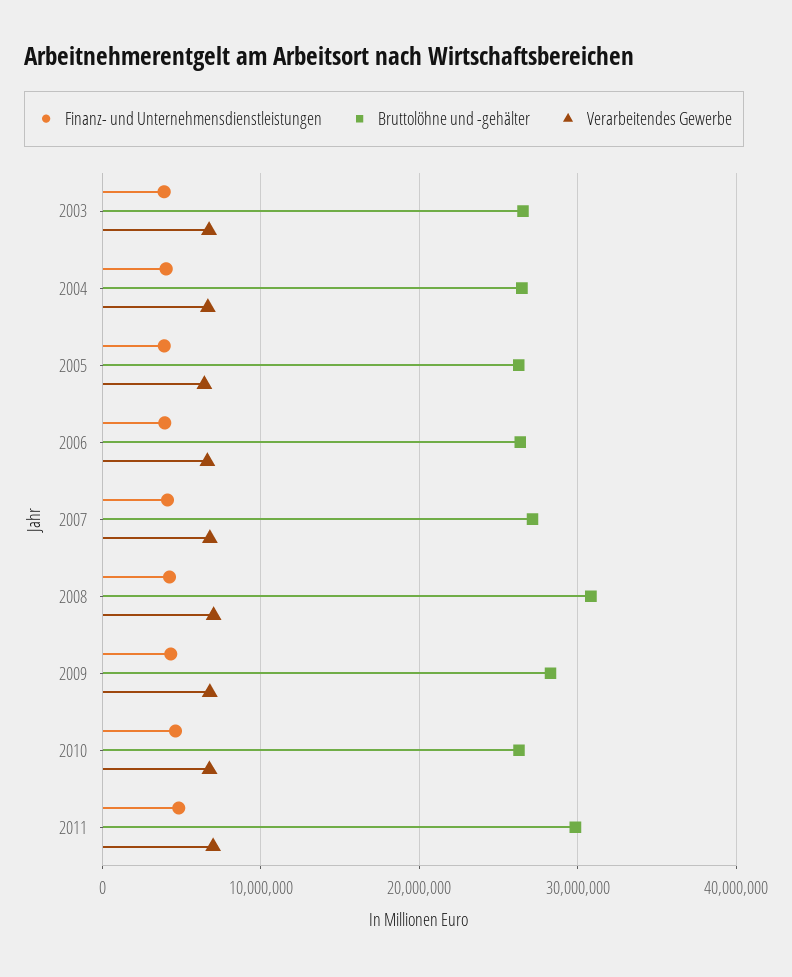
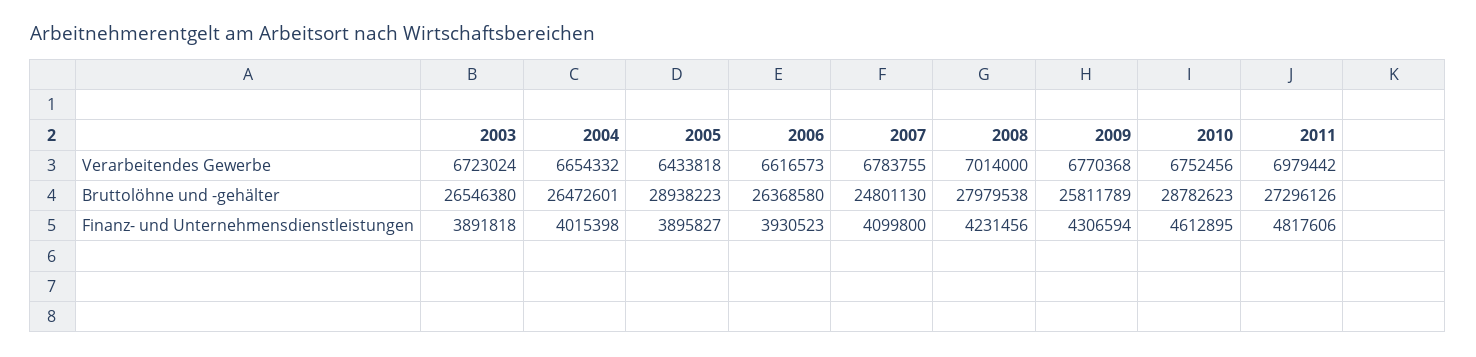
Bruttolöhne und -gehälter, 2005: 26000000 -> 28938223
Bruttolöhne und -gehälter, 2007: 27000000 -> 24801130
Bruttolöhne und -gehälter, 2008: 31000000 -> 27979538
Bruttolöhne und -gehälter, 2009: 28000000 -> 25811789
Bruttolöhne und -gehälter, 2010: 26000000 -> 28782623
Bruttolöhne und -gehälter, 2011: 30000000 -> 27296126

